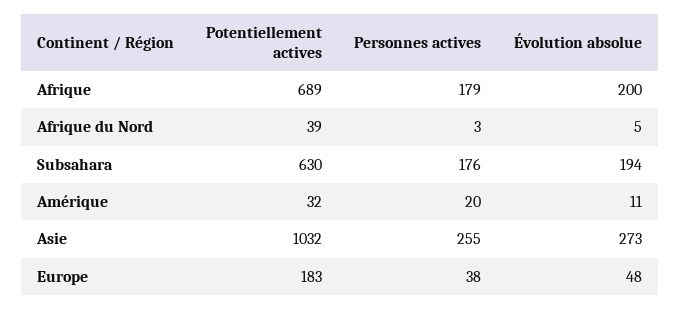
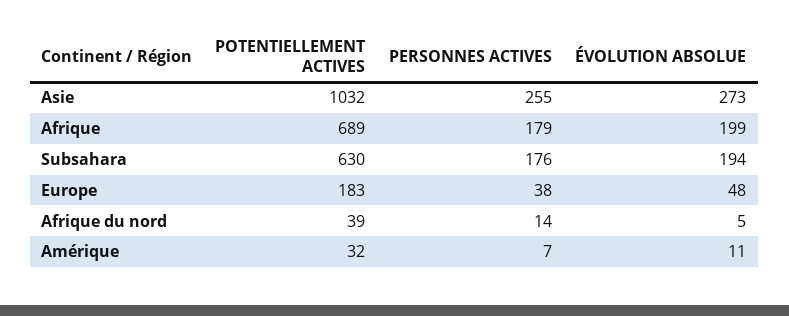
Évolution absolue, Afrique: 200 -> 199
Personnes actives, Afrique du Nord: 3 -> 14
Personnes actives, Amérique: 20 -> 7

